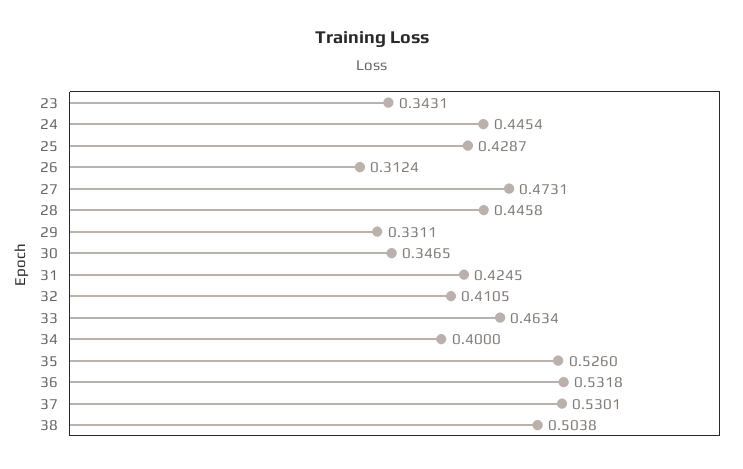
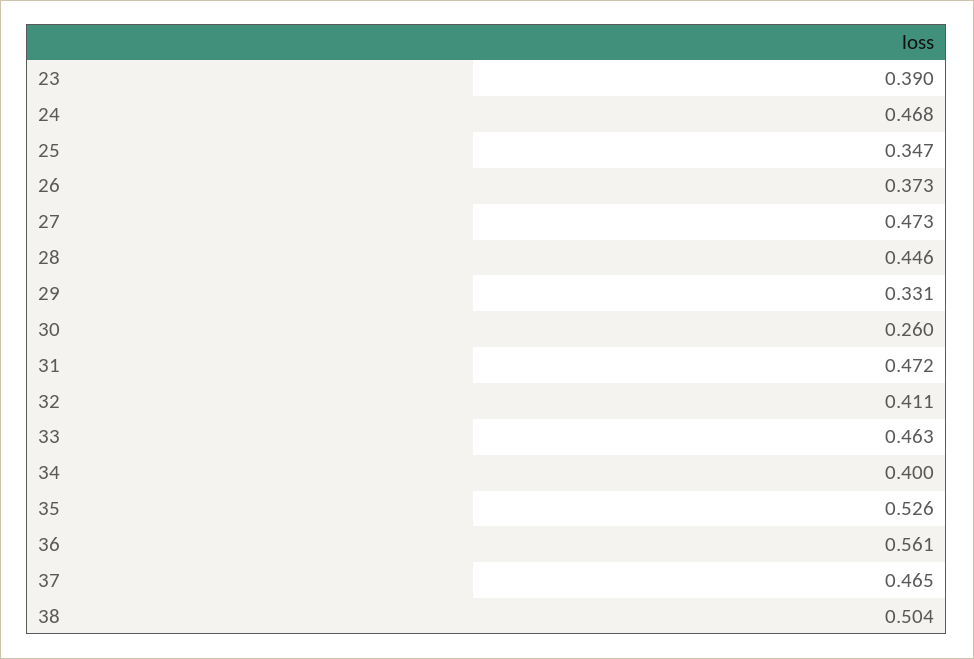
23: 0.3431 -> 0.39
24: 0.4454 -> 0.468
25: 0.4287 -> 0.347
26: 0.3124 -> 0.373
30: 0.3465 -> 0.26
31: 0.4245 -> 0.472
36: 0.5318 -> 0.561
37: 0.5301 -> 0.465

